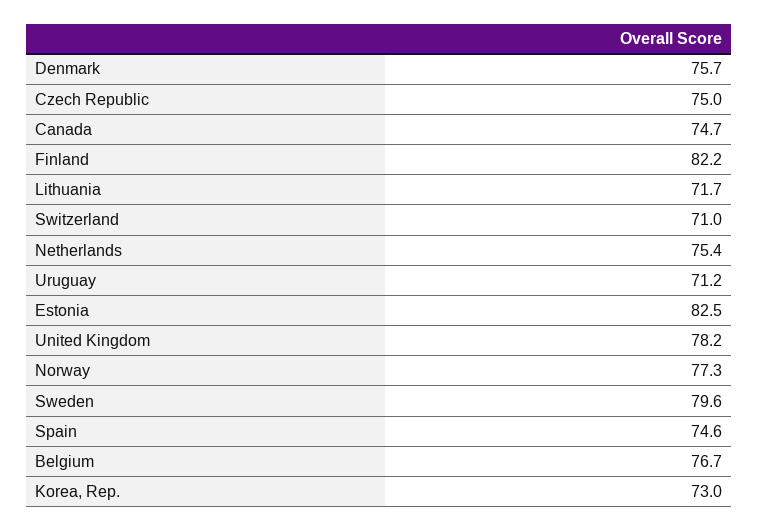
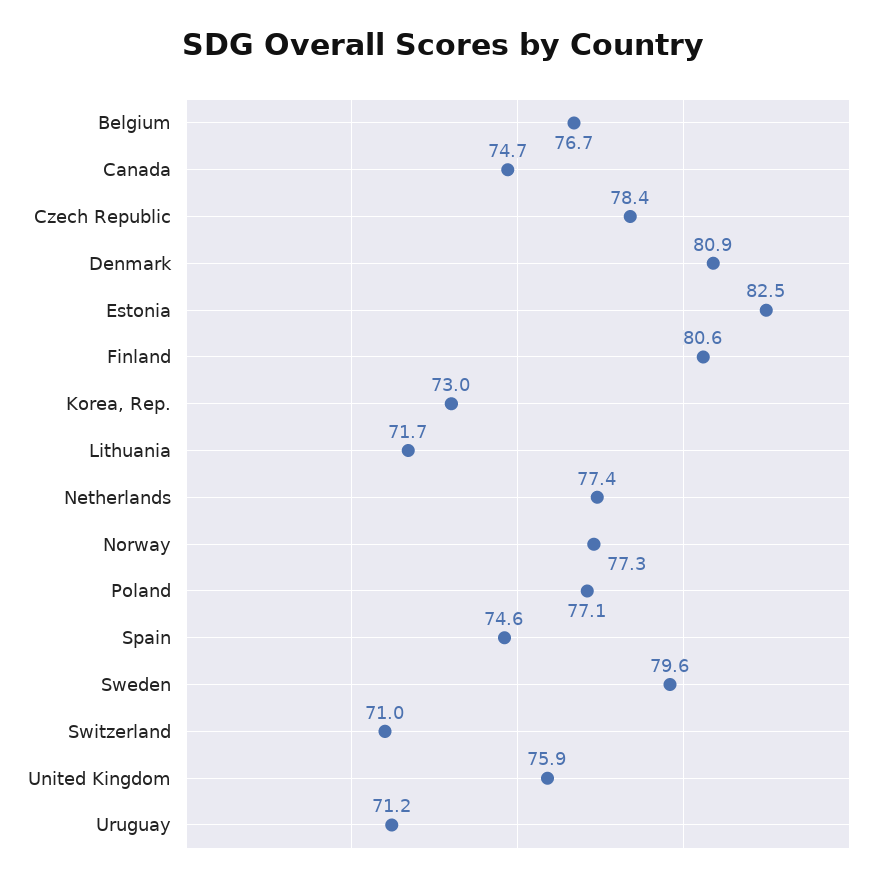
Denmark: 75.7 -> 80.9
Czech Republic: 75 -> 78.4
Finland: 82.2 -> 80.6
Netherlands: 75.4 -> 77.4
United Kingdom: 78.2 -> 75.9
Poland: none -> 77.1

